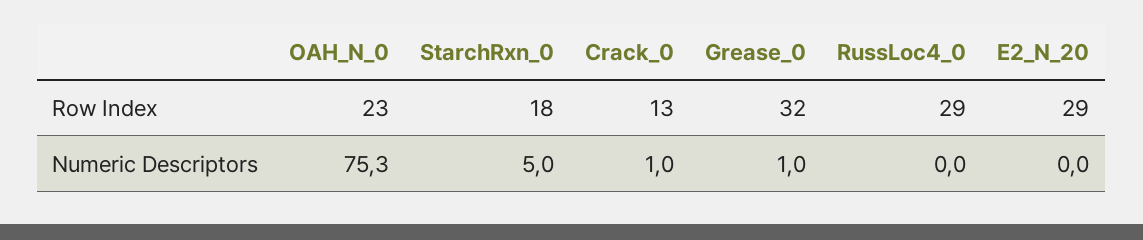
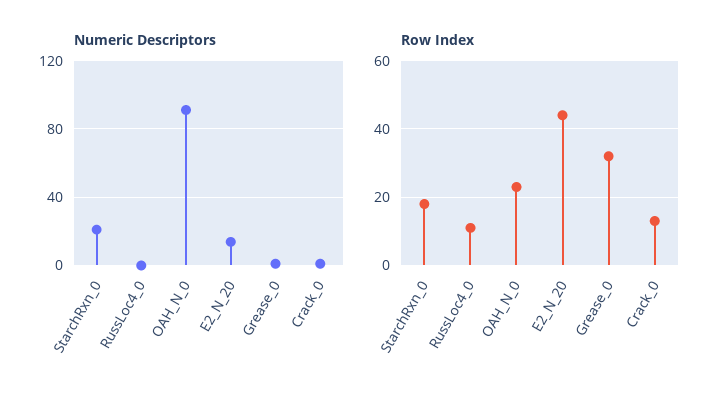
Row Index, RussLoc4_0: 29 -> 10
Row Index, E2_N_20: 29 -> 45
Numeric Descriptors, OAH_N_0: 75.3 -> 90
Numeric Descriptors, StarchRxn_0: 5 -> 20
Numeric Descriptors, E2_N_20: 0 -> 15

